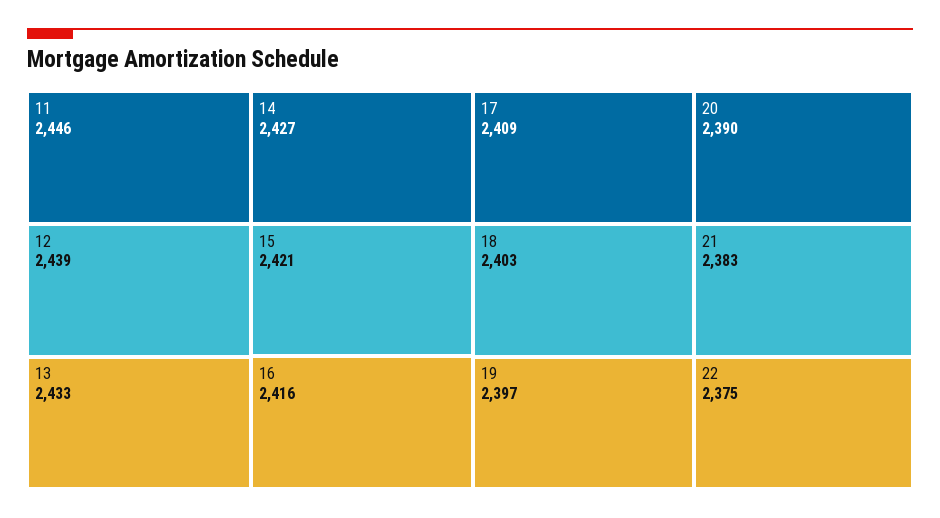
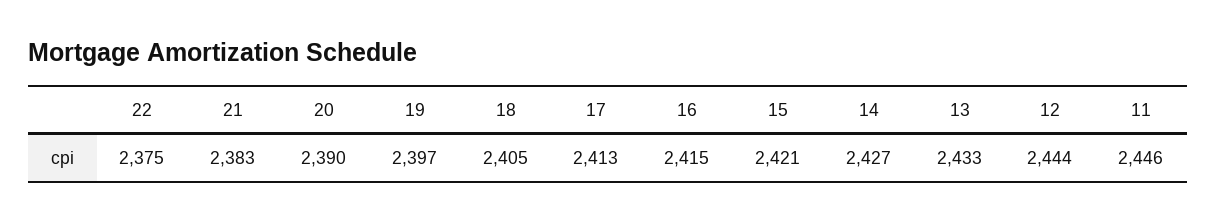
12: 2439 -> 2444
16: 2416 -> 2415
17: 2409 -> 2413
18: 2403 -> 2405

